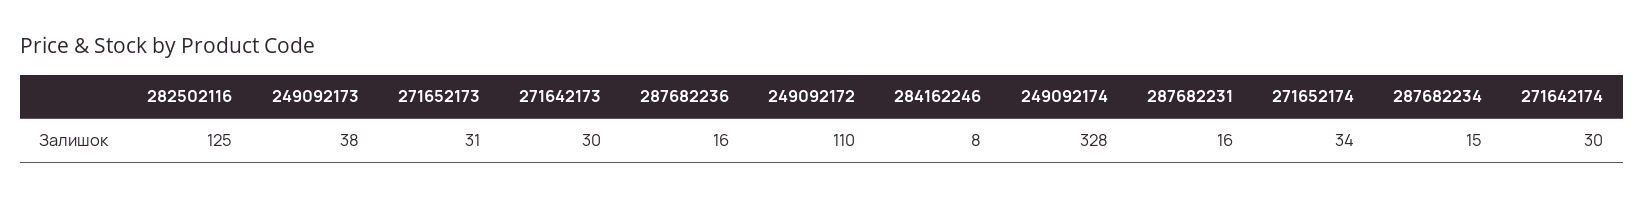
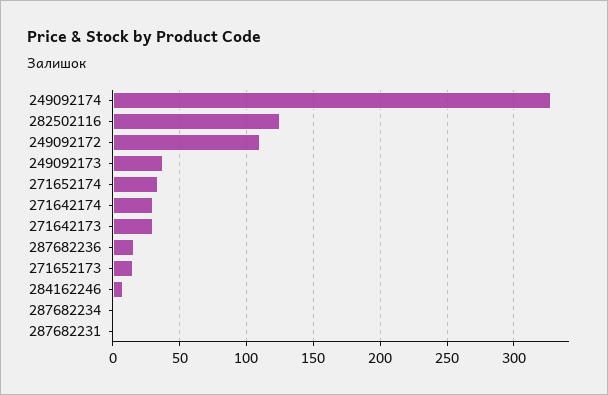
271652173: 31 -> 15
287682231: 16 -> 0
287682234: 15 -> 0

